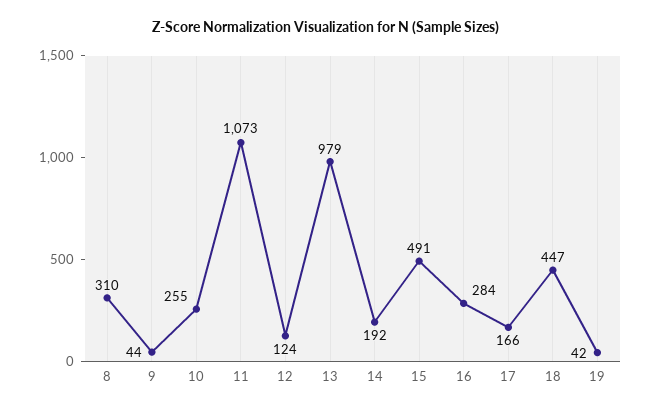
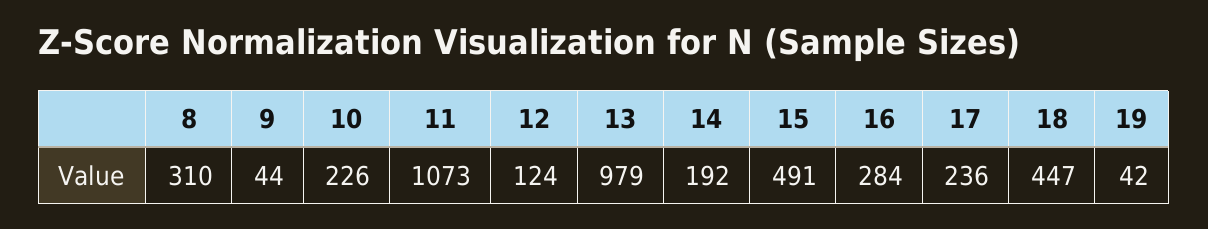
10: 255 -> 226
17: 166 -> 236

